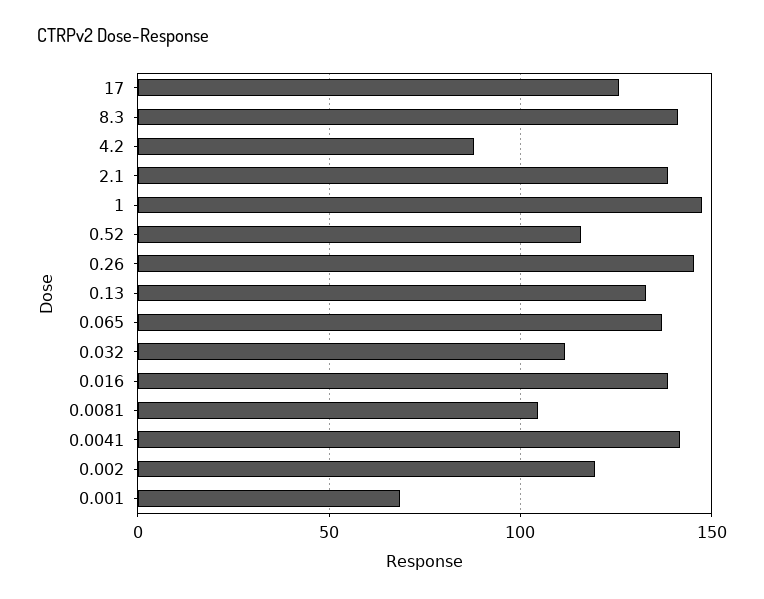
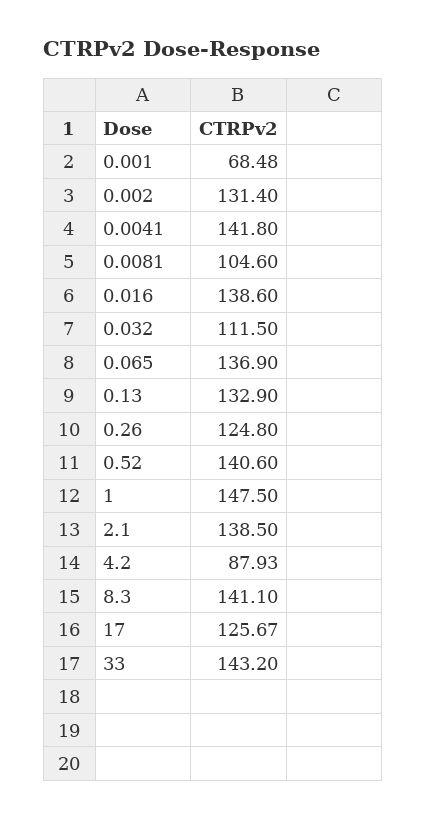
0.52: 115 -> 140.6
0.26: 145 -> 124.8
0.002: 120 -> 131.4
33: none -> 143.2

